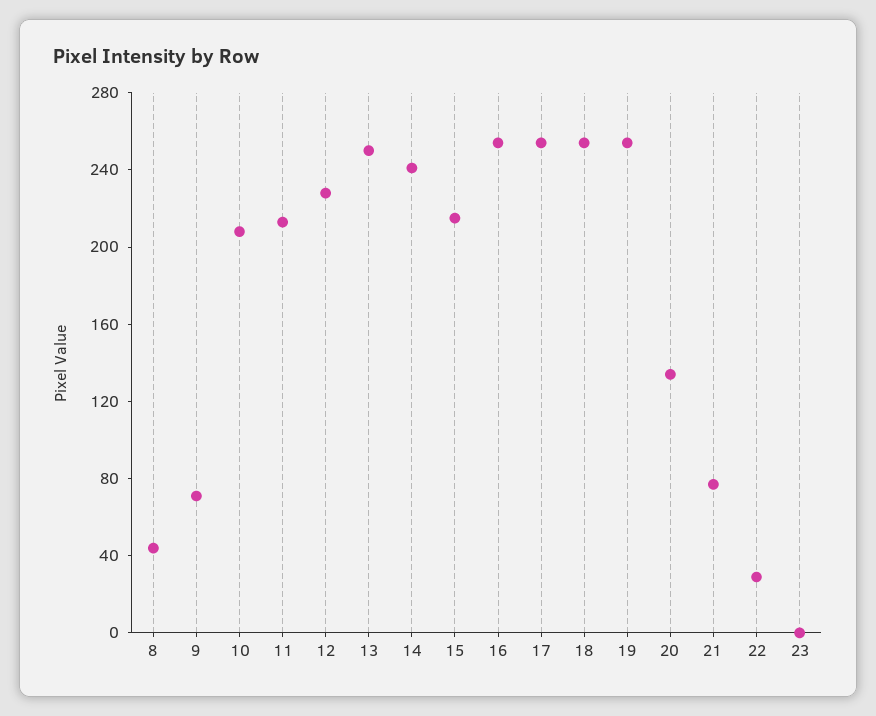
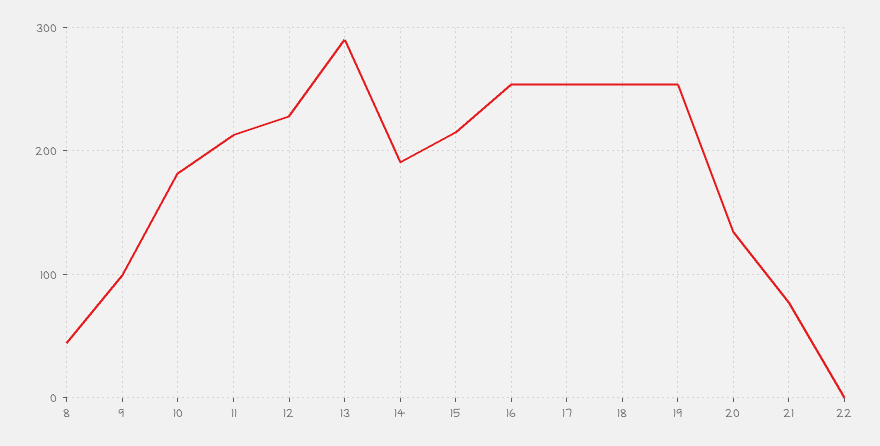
9: 70 -> 100
10: 210 -> 180
13: 250 -> 290
14: 240 -> 190
22: 30 -> 0
23: 0 -> none

